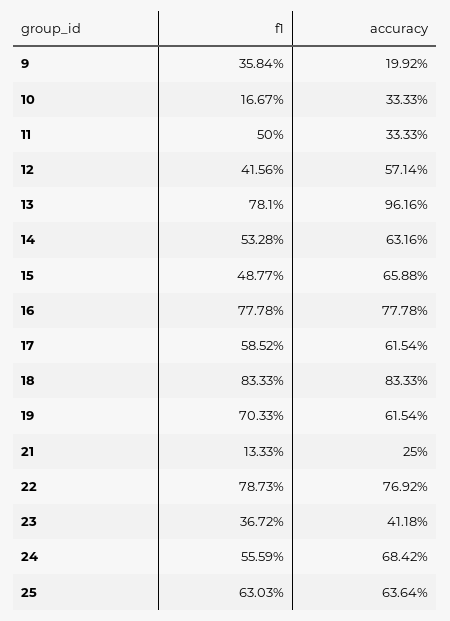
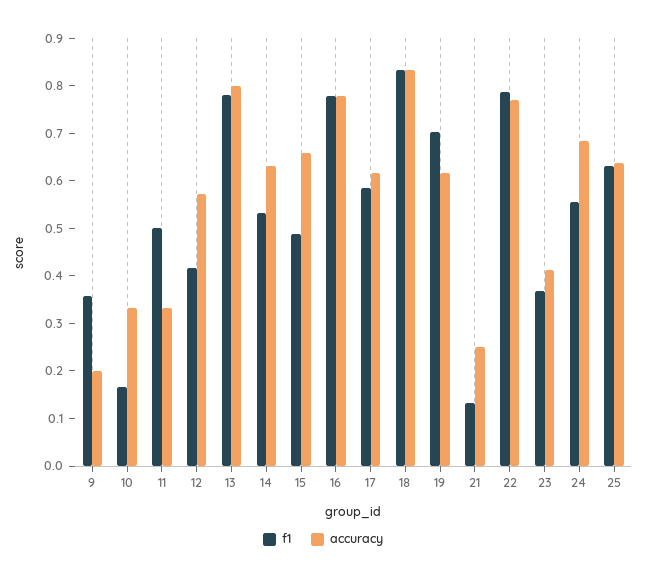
accuracy, 13: 0.9616 -> 0.8

